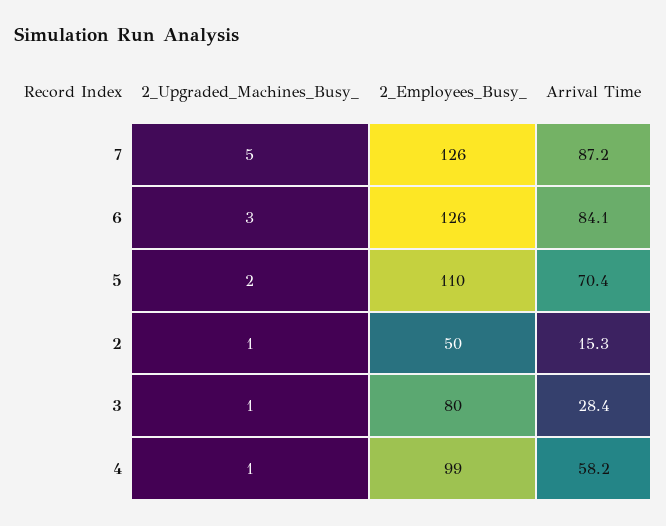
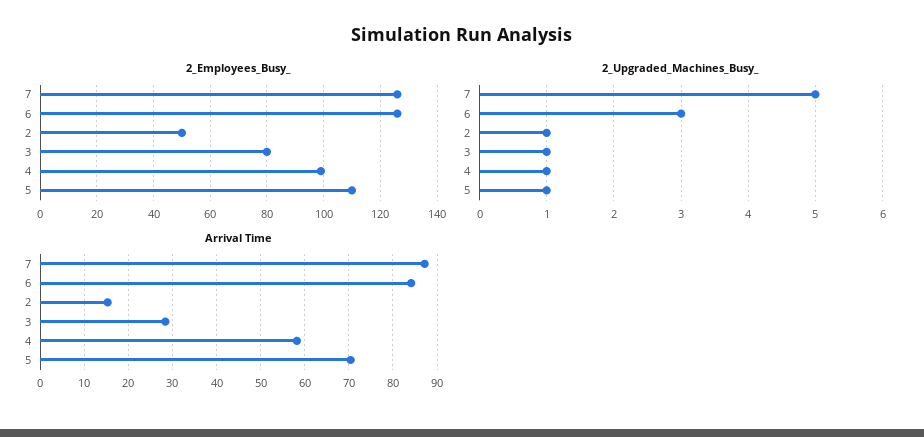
2_Upgraded_Machines_Busy_, 5: 2 -> 1

